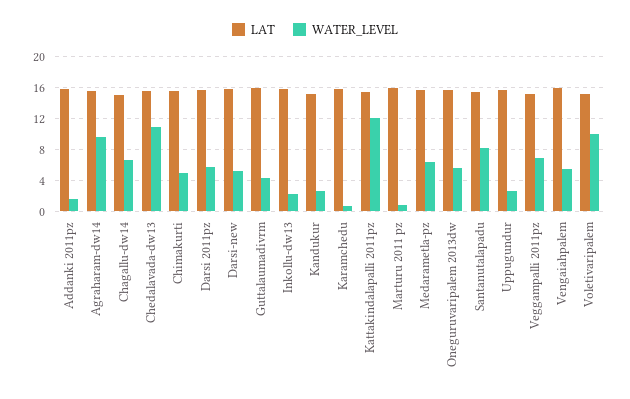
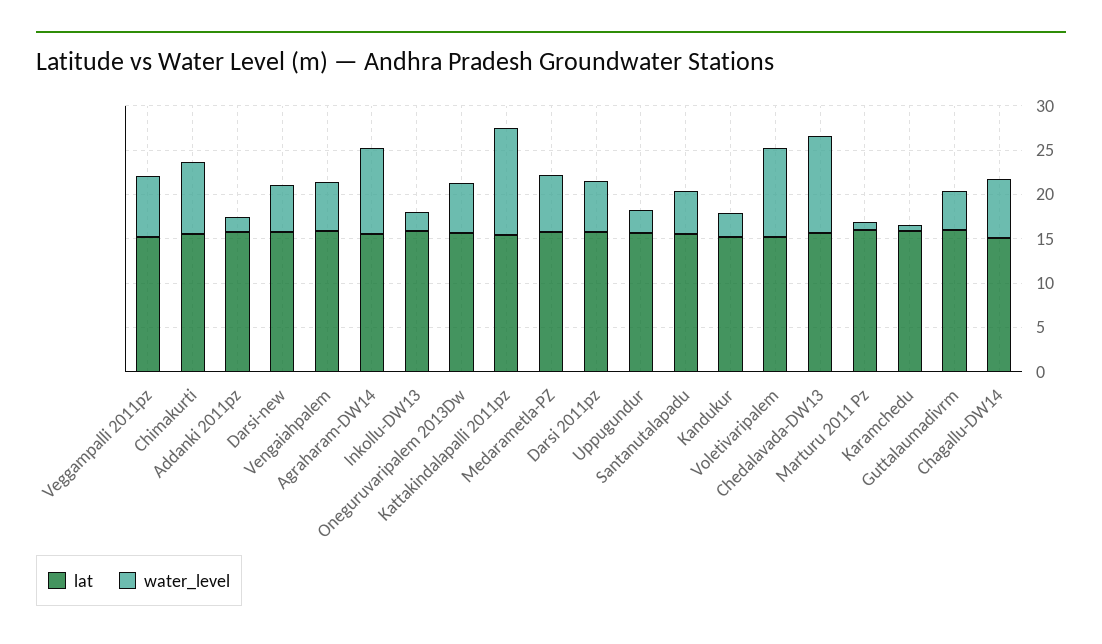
WATER_LEVEL, Chimakurti: 5 -> 8
WATER_LEVEL, Santanutalapadu: 8 -> 5

